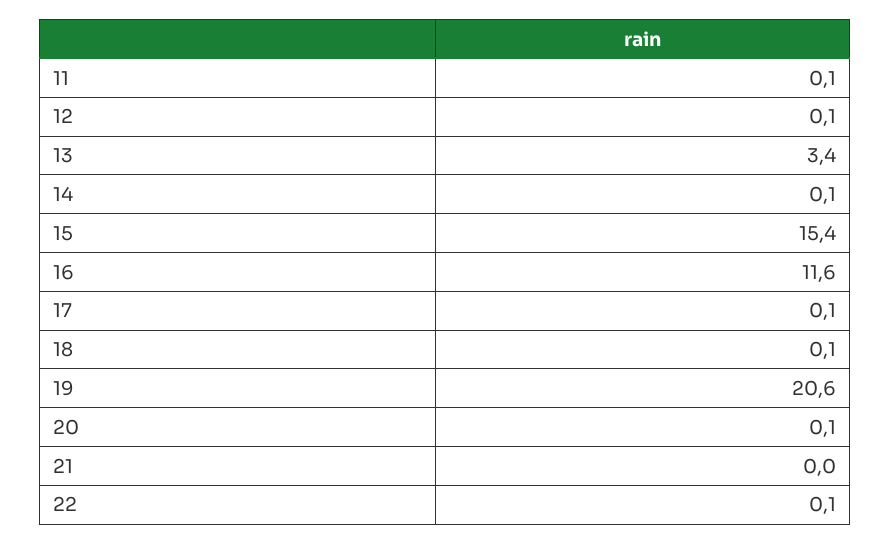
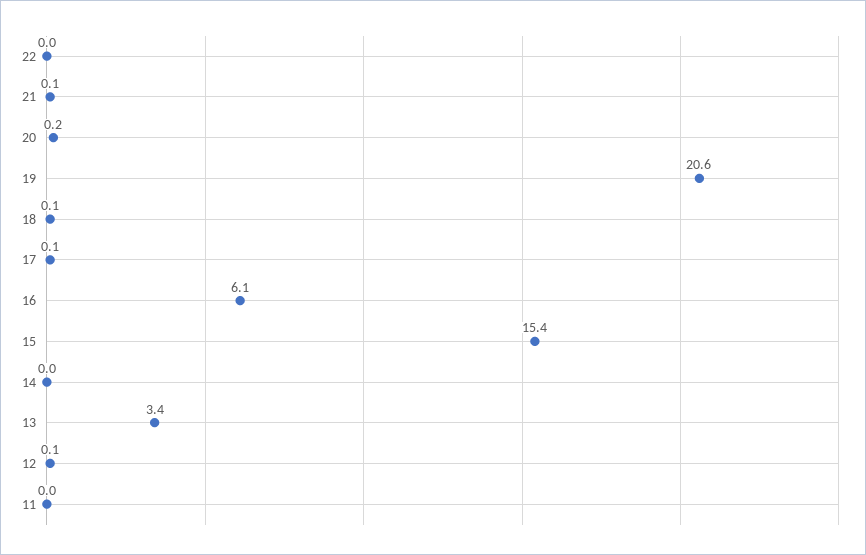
11: 0.1 -> 0
14: 0.1 -> 0
16: 11.6 -> 6.1
20: 0.1 -> 0.2
21: 0 -> 0.1
22: 0.1 -> 0

